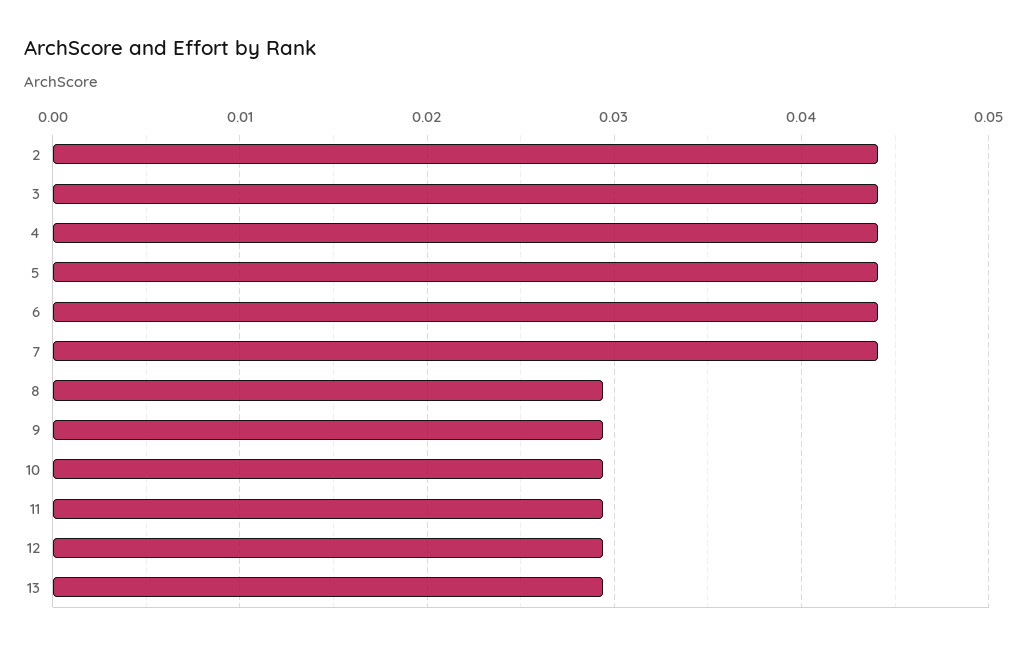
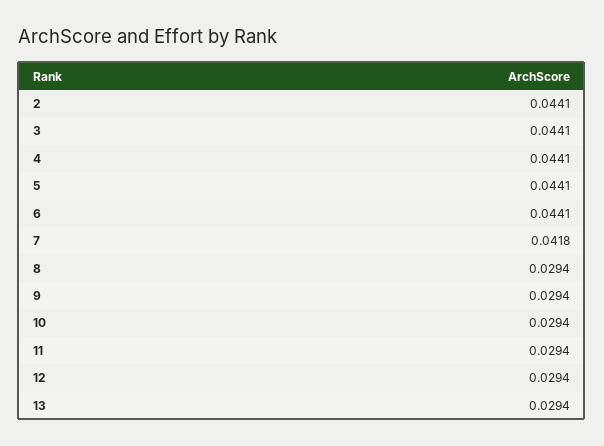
7: 0.044 -> 0.0418

